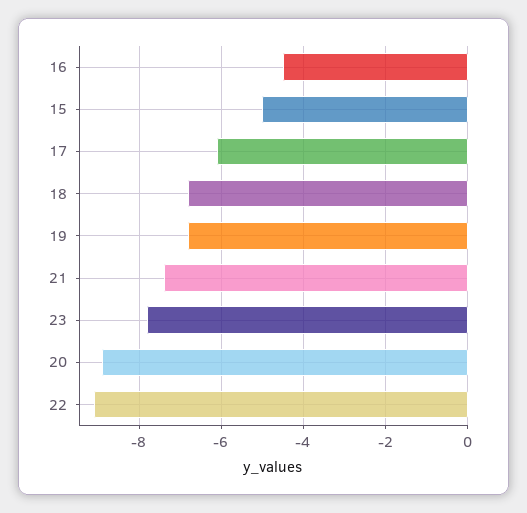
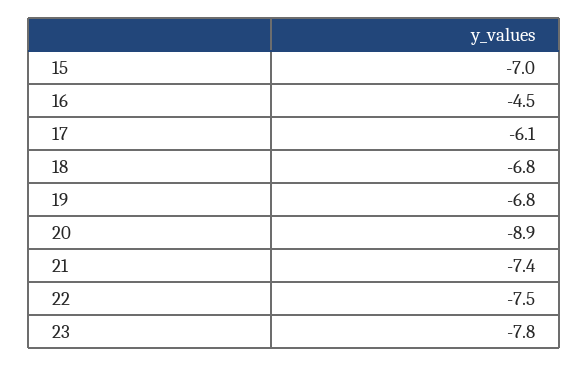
15: -5 -> -7
22: -9 -> -7.5

